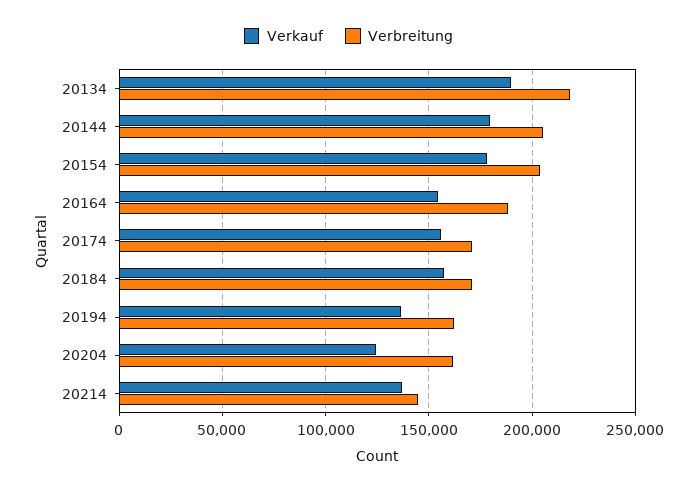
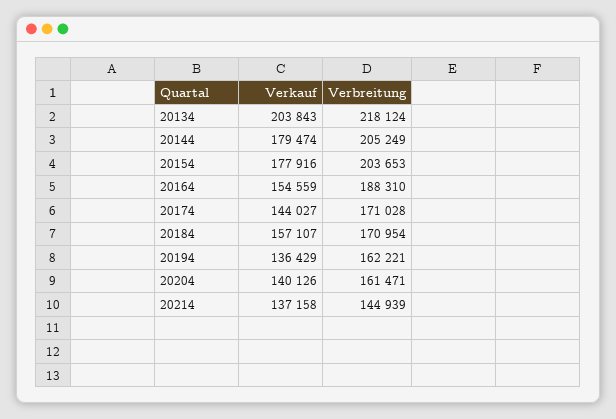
Verkauf, 20134: 190000 -> 203843
Verkauf, 20174: 155000 -> 144027
Verkauf, 20204: 125000 -> 140126

